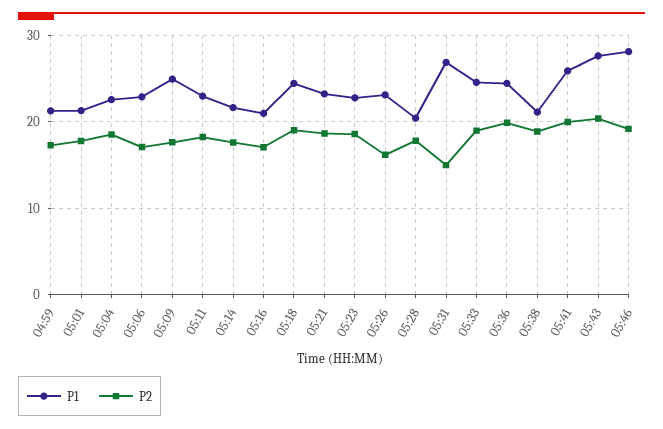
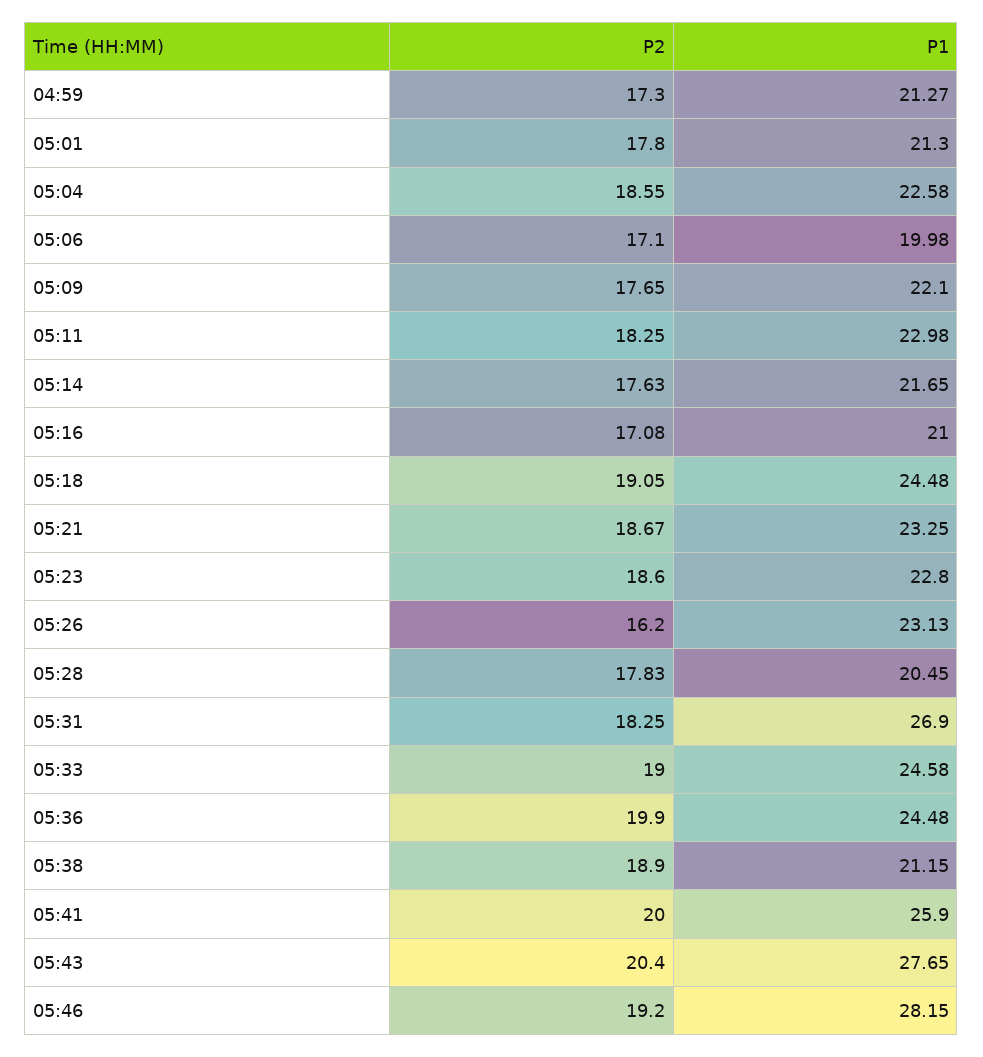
P1, 05:06: 23 -> 19.98
P1, 05:09: 25 -> 22.1
P2, 05:31: 15 -> 18.25

